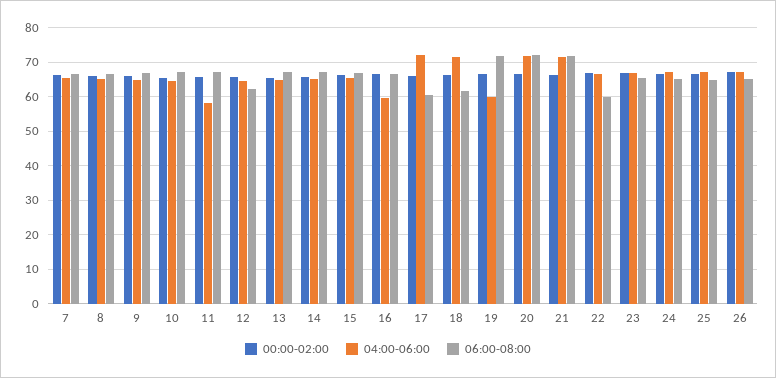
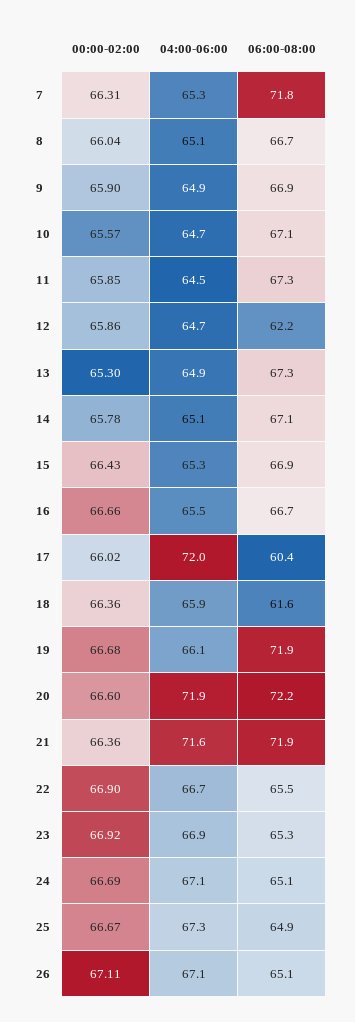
06:00-08:00, 7: 66 -> 71.8
04:00-06:00, 11: 58 -> 64.5
04:00-06:00, 16: 60 -> 65.5
04:00-06:00, 18: 72 -> 65.9
04:00-06:00, 19: 60 -> 66.1
06:00-08:00, 22: 60 -> 65.5

